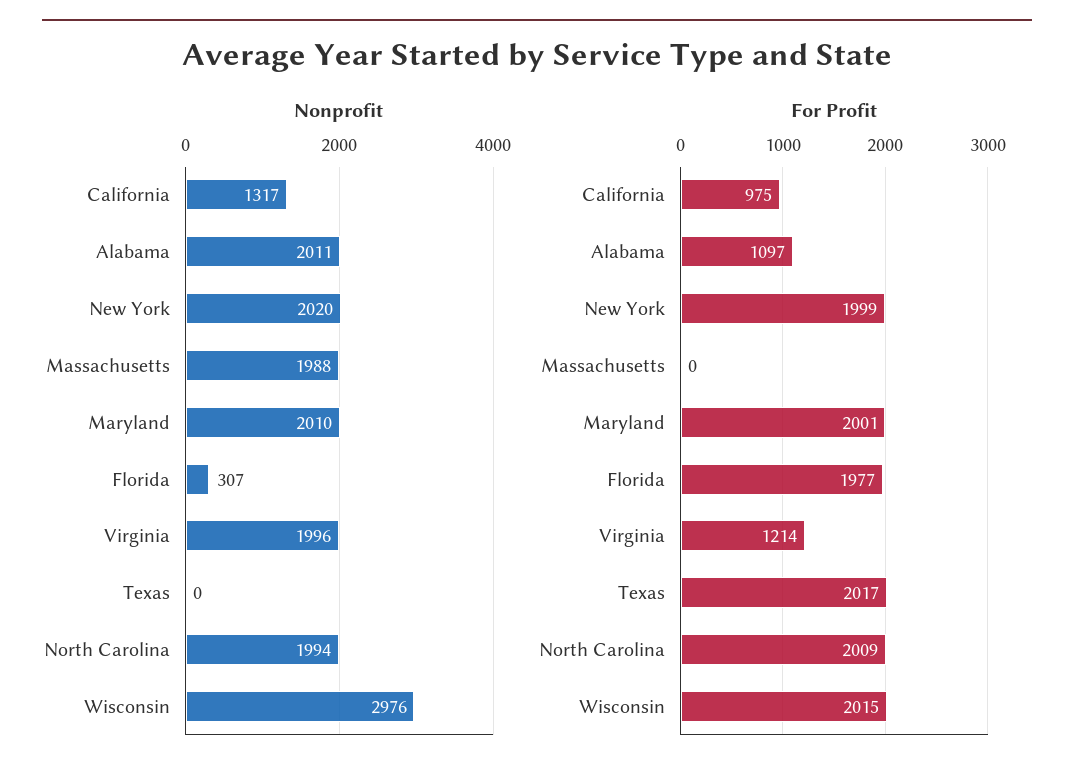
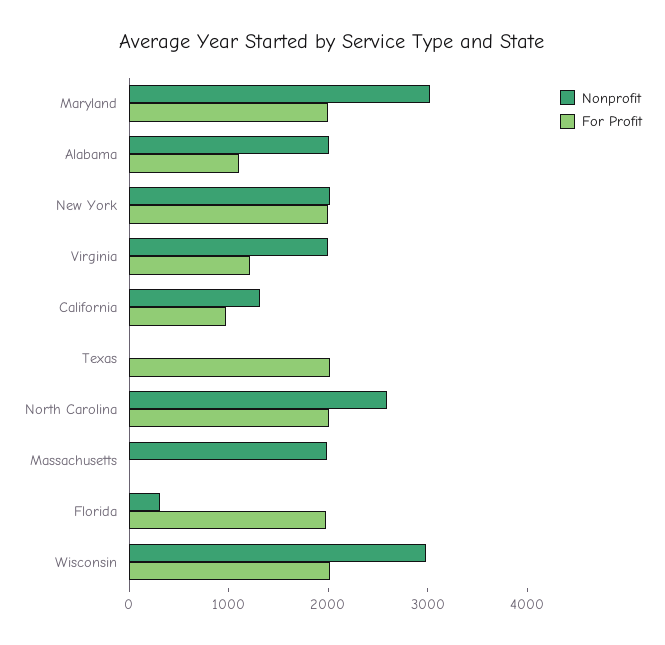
Nonprofit, Maryland: 2010 -> 3000
Nonprofit, North Carolina: 1994 -> 2600

